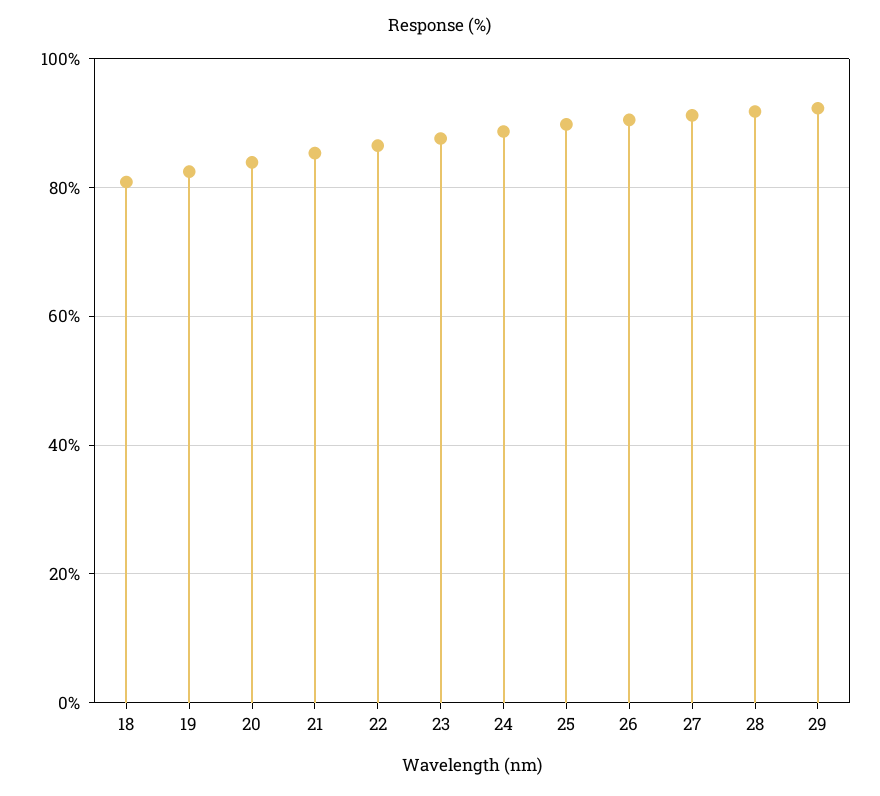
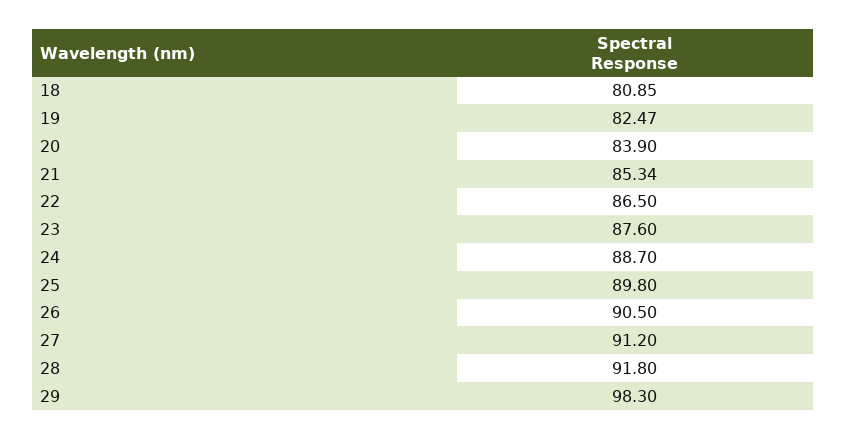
29: 92 -> 98.3

